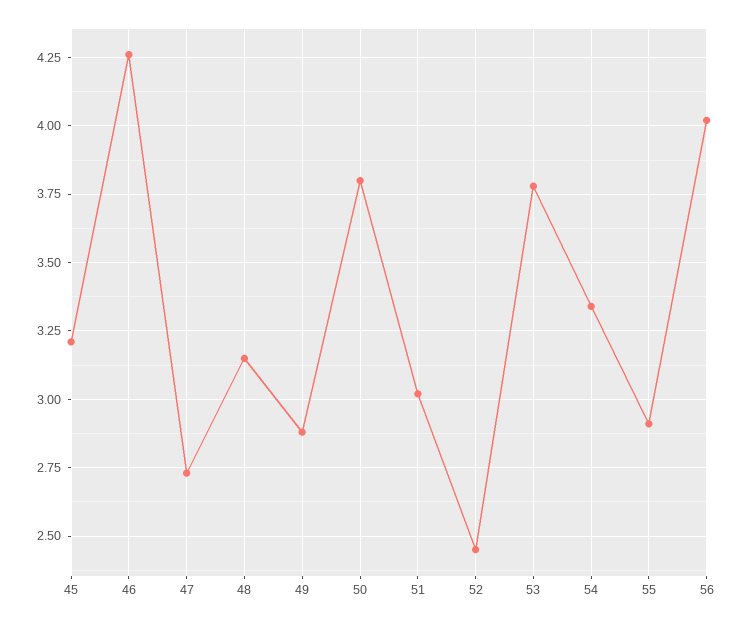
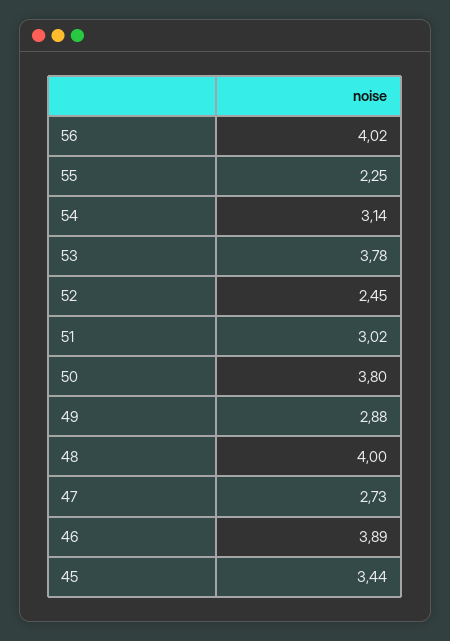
45: 3.2 -> 3.44
46: 4.25 -> 3.89
48: 3.15 -> 4
54: 3.35 -> 3.14
55: 2.9 -> 2.25

